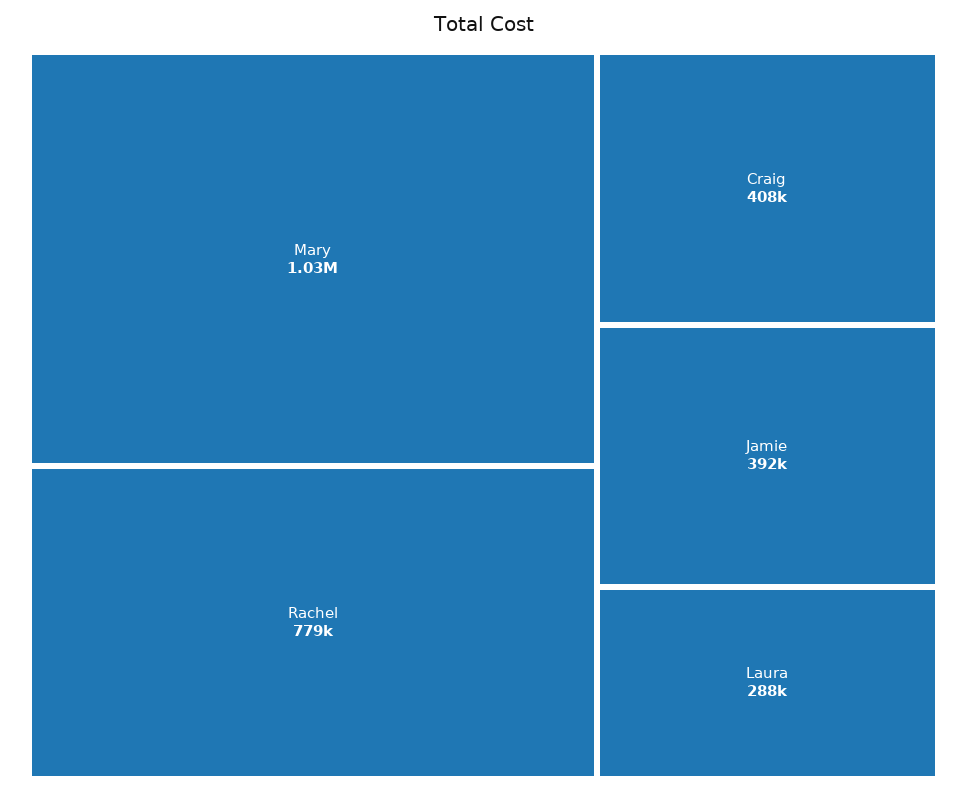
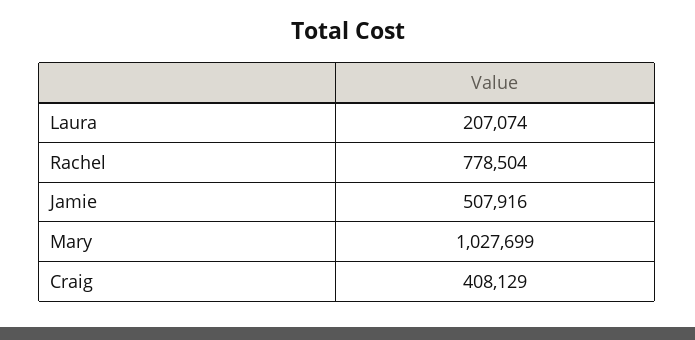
Jamie: 392000 -> 507916
Laura: 288000 -> 207074

